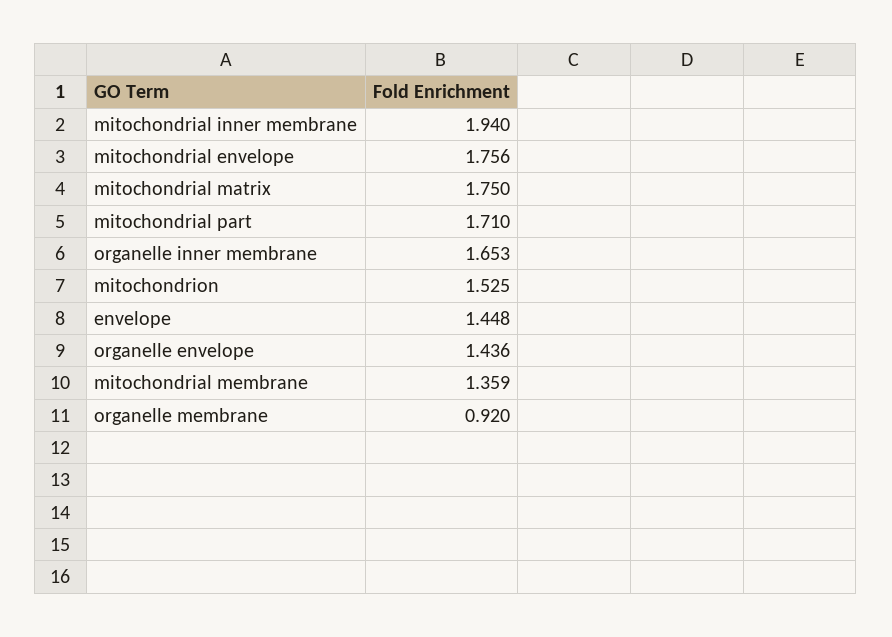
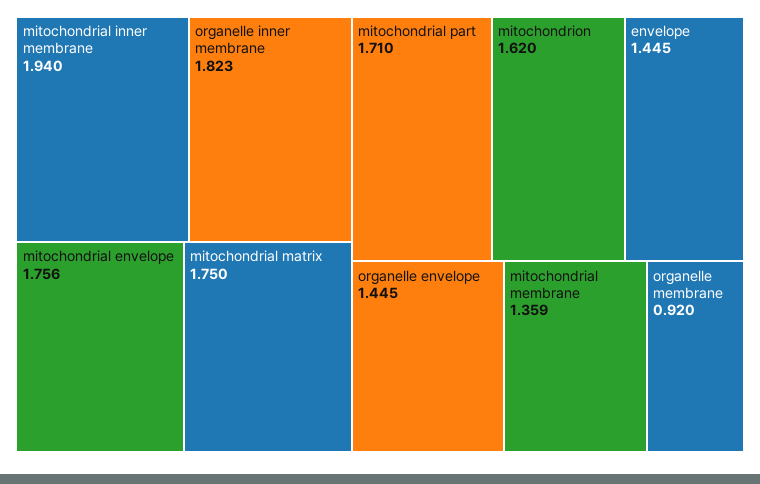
organelle inner membrane: 1.653 -> 1.823
mitochondrion: 1.525 -> 1.62
envelope: 1.448 -> 1.445
organelle envelope: 1.436 -> 1.445

